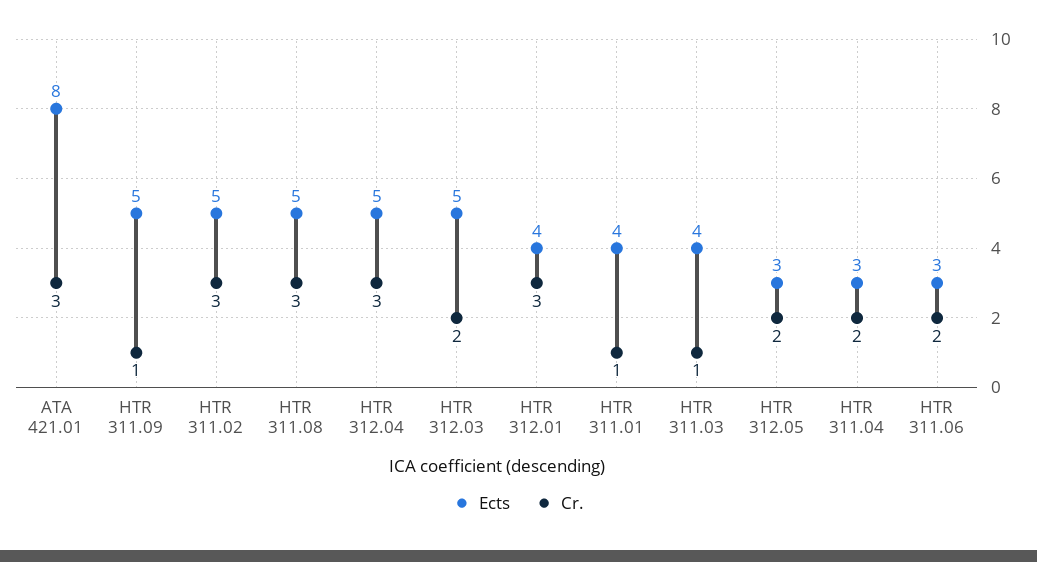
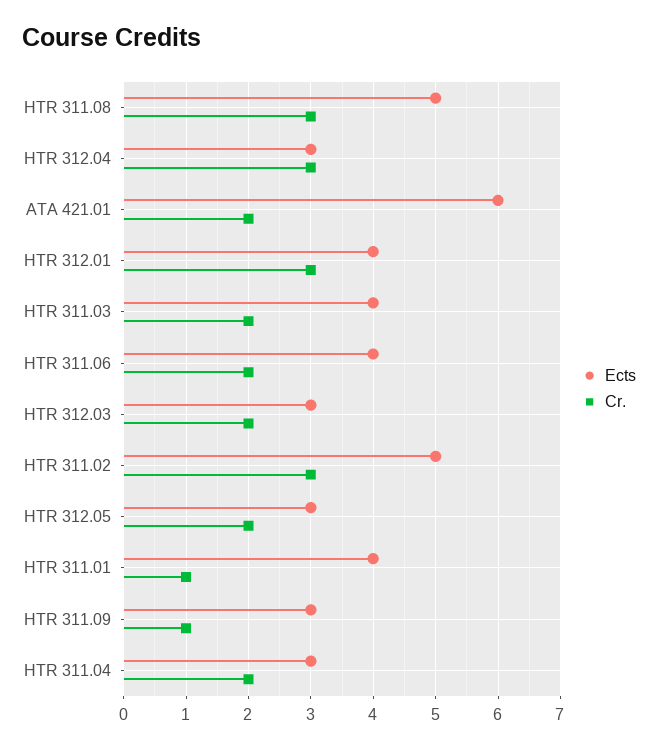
Ects, ATA 421.01: 8 -> 6
Cr., ATA 421.01: 3 -> 2
Ects, HTR 311.09: 5 -> 3
Ects, HTR 312.04: 5 -> 3
Ects, HTR 312.03: 5 -> 3
Cr., HTR 311.03: 1 -> 2
Ects, HTR 311.06: 3 -> 4

